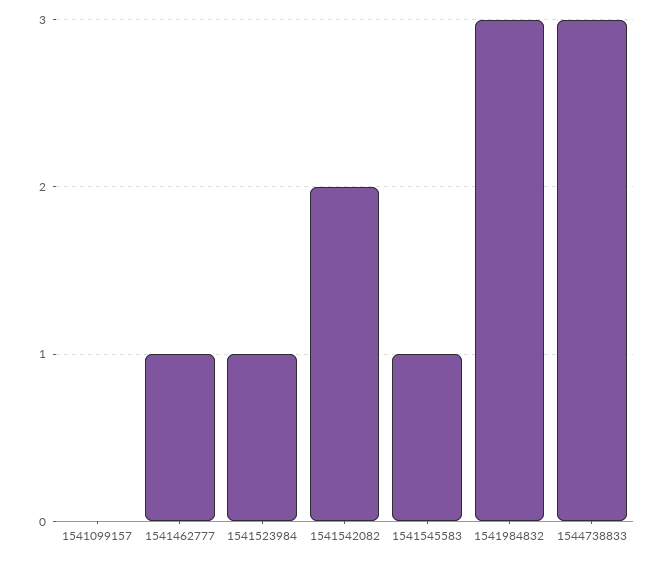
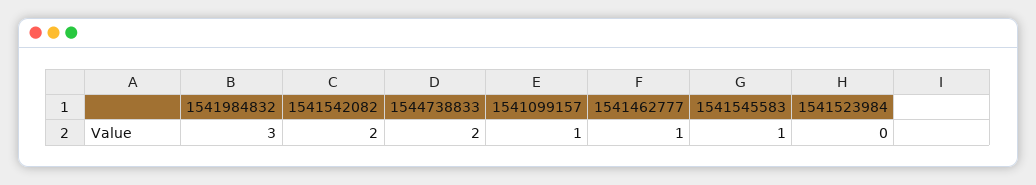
1541099157: 0 -> 1
1541523984: 1 -> 0
1544738833: 3 -> 2

